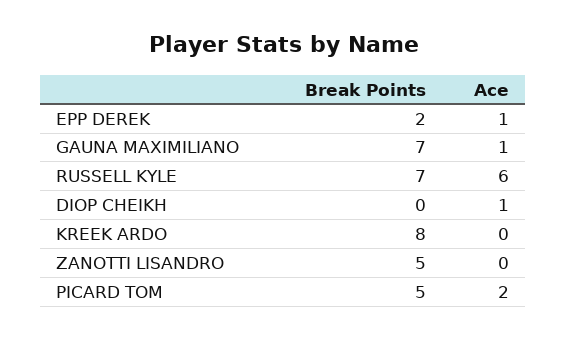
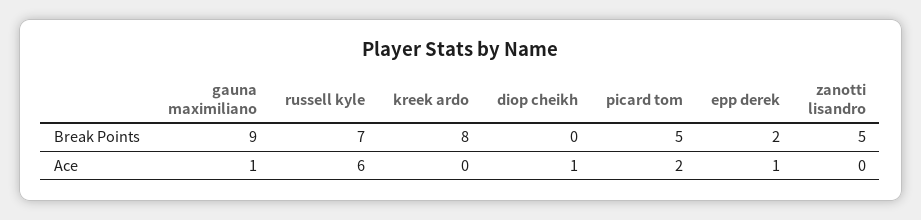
Break Points, GAUNA MAXIMILIANO: 7 -> 9

